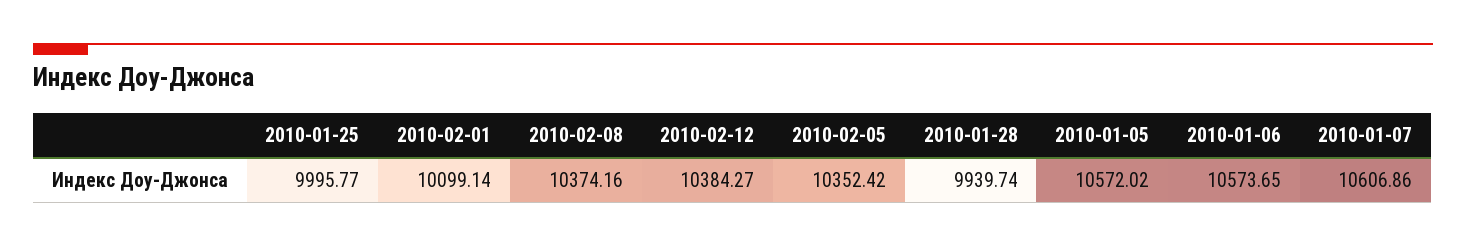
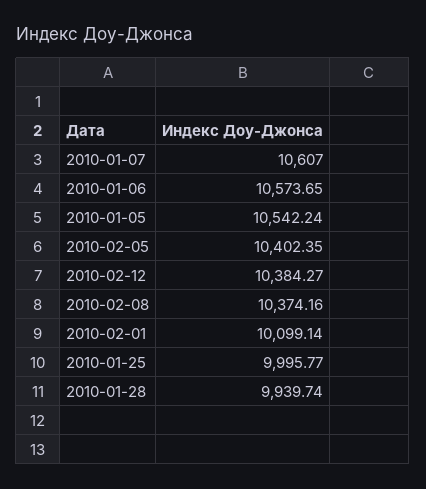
2010-02-05: 10352.42 -> 10402.35
2010-01-05: 10572.02 -> 10542.24
2010-01-07: 10606.86 -> 10607

